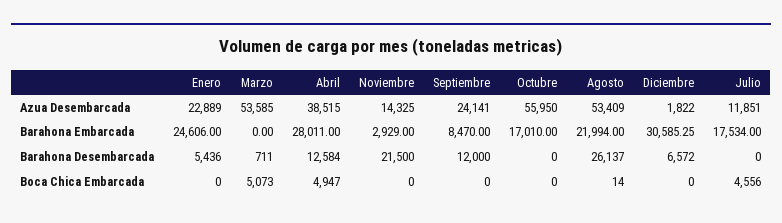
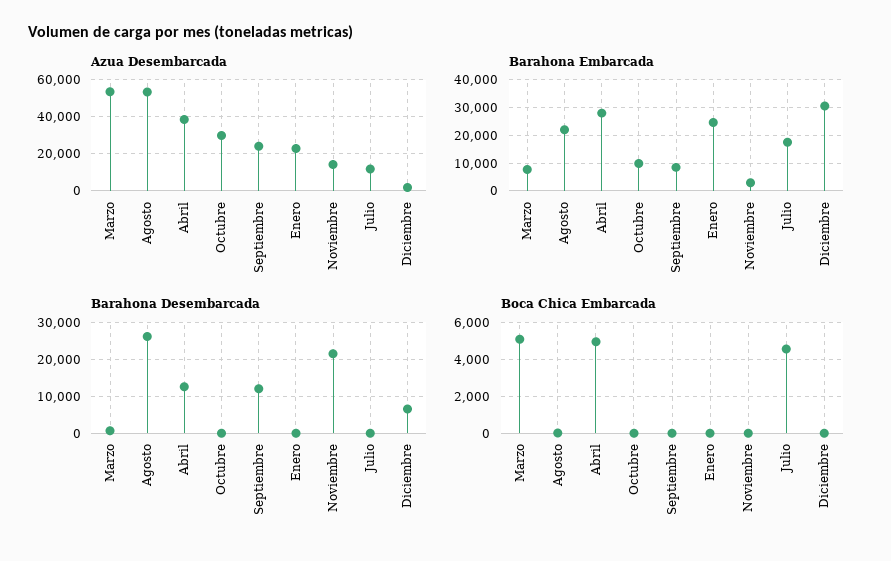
Azua Desembarcada, Octubre: 55950 -> 30000
Barahona Embarcada, Marzo: 0 -> 7500
Barahona Embarcada, Octubre: 17010 -> 10000
Barahona Desembarcada, Enero: 5436 -> 0

